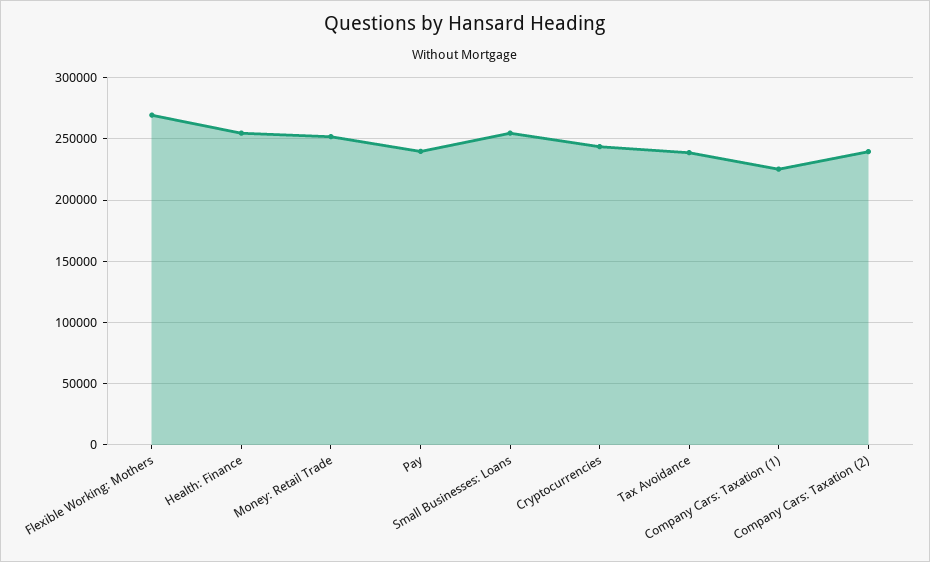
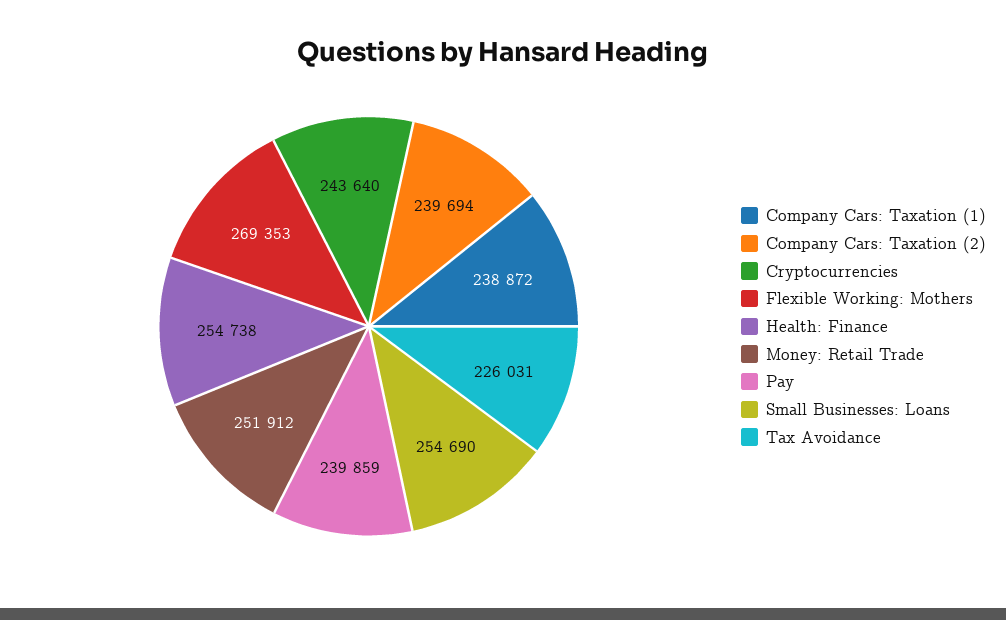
Tax Avoidance: 240000 -> 226031
Company Cars: Taxation (1): 225000 -> 238872

